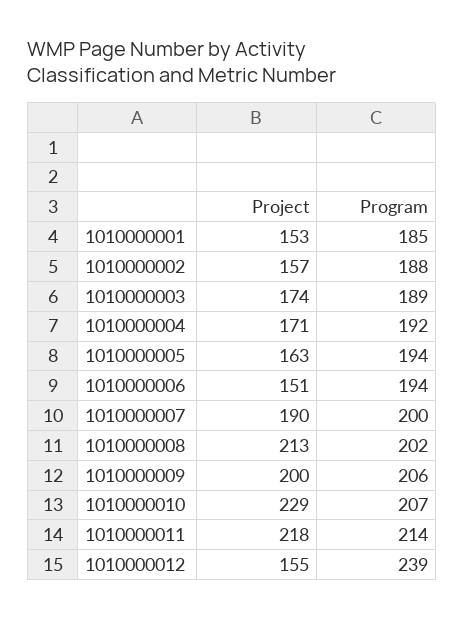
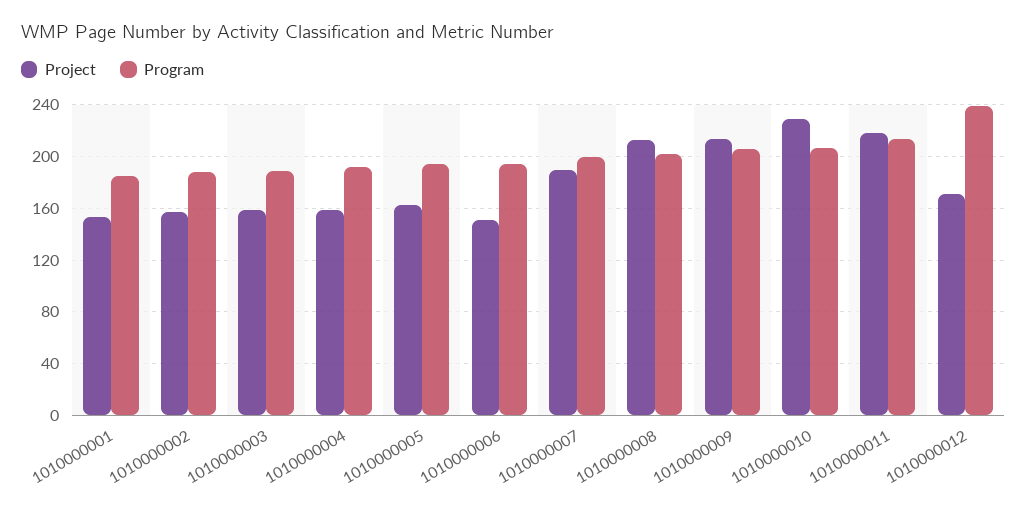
Project, 1010000003: 174 -> 160
Project, 1010000004: 171 -> 160
Project, 1010000009: 200 -> 215
Project, 1010000012: 155 -> 170

